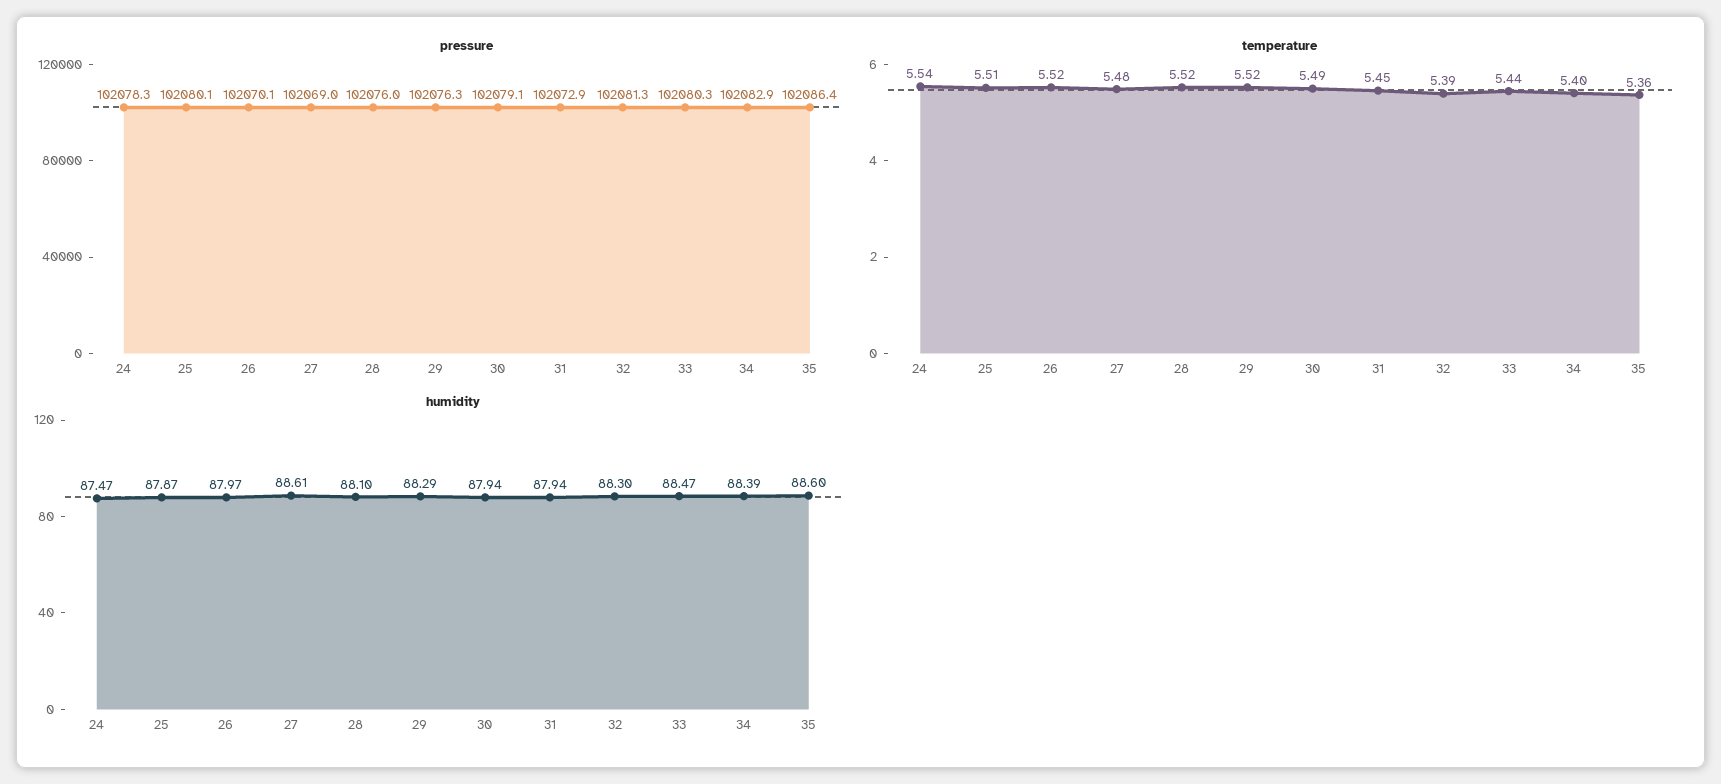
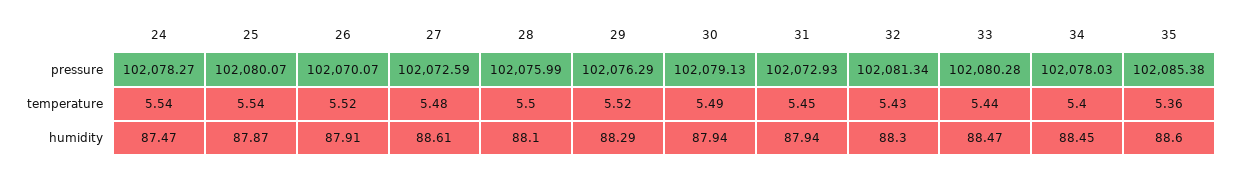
pressure, 27: 102069 -> 102072.59
pressure, 34: 102082.9 -> 102078.03
pressure, 35: 102086.4 -> 102085.38
temperature, 25: 5.51 -> 5.54
temperature, 28: 5.52 -> 5.5
temperature, 32: 5.39 -> 5.43
humidity, 26: 87.97 -> 87.91
humidity, 34: 88.39 -> 88.45

